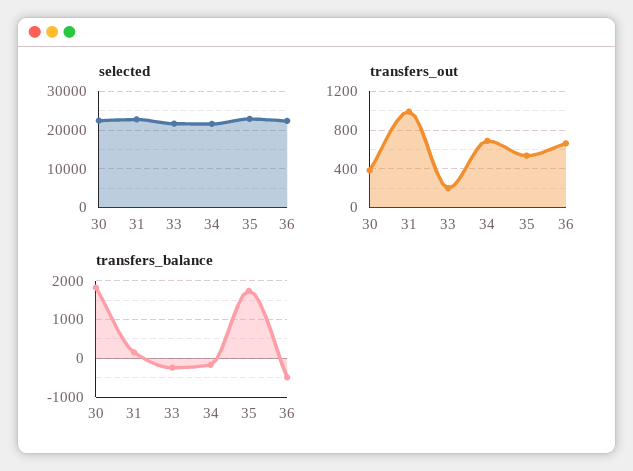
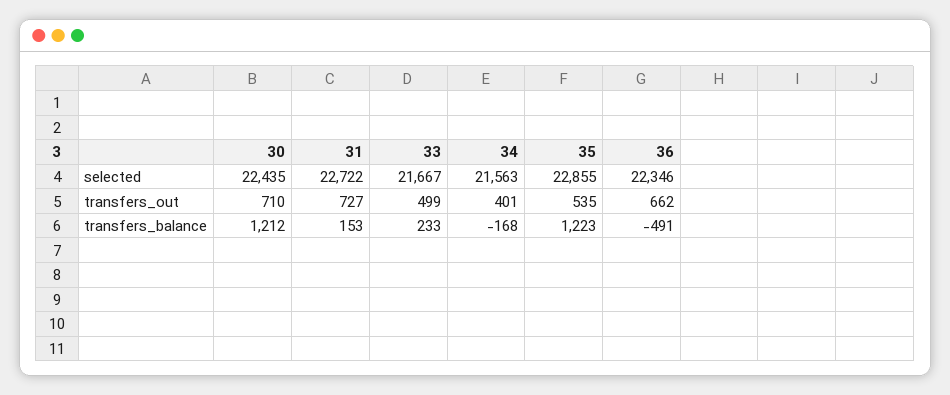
transfers_out, 30: 400 -> 710
transfers_out, 31: 1000 -> 727
transfers_out, 33: 200 -> 499
transfers_out, 34: 700 -> 401
transfers_balance, 30: 1800 -> 1212
transfers_balance, 33: -200 -> 233
transfers_balance, 35: 1800 -> 1223

